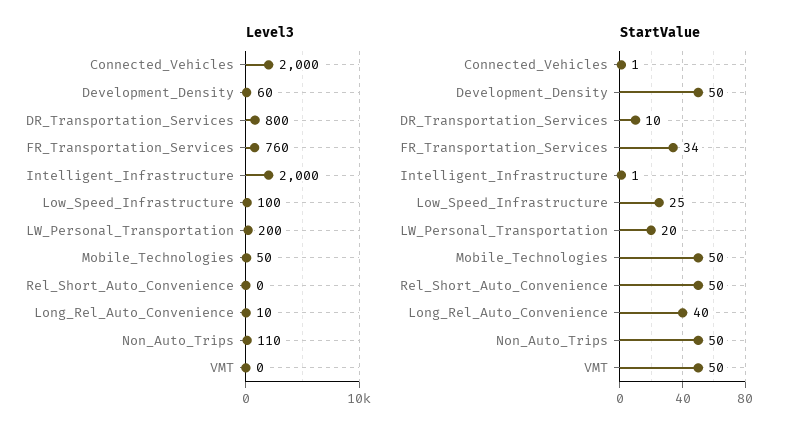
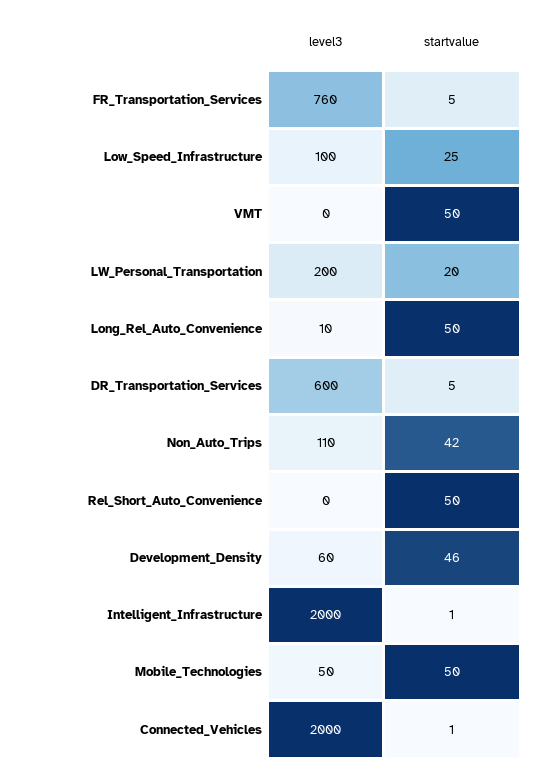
Level3, DR_Transportation_Services: 800 -> 600
StartValue, Development_Density: 50 -> 46
StartValue, DR_Transportation_Services: 10 -> 5
StartValue, FR_Transportation_Services: 34 -> 5
StartValue, Long_Rel_Auto_Convenience: 40 -> 50
StartValue, Non_Auto_Trips: 50 -> 42

